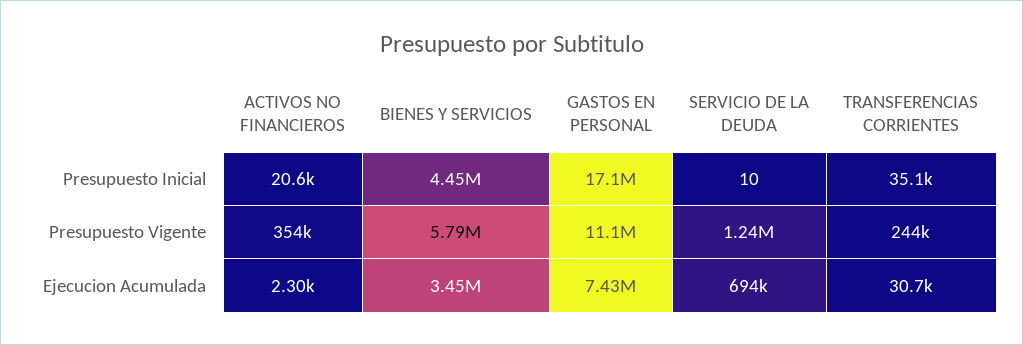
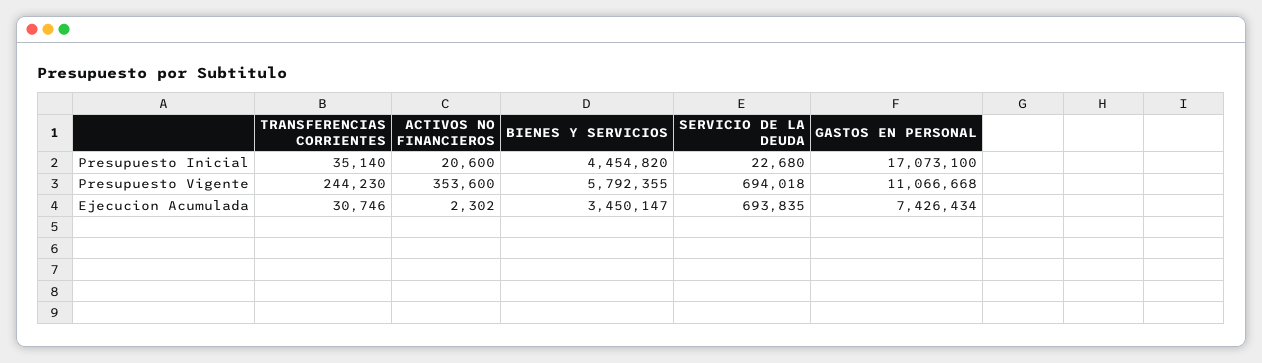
SERVICIO DE LA DEUDA, Presupuesto Inicial: 10 -> 22680
SERVICIO DE LA DEUDA, Presupuesto Vigente: 1240000 -> 694018

